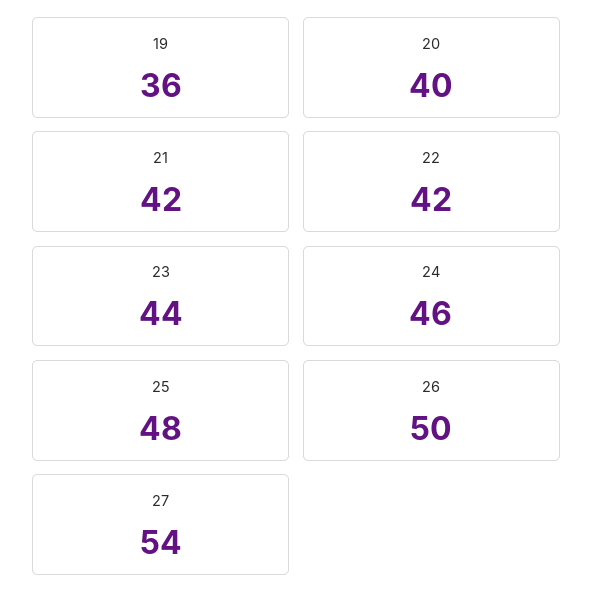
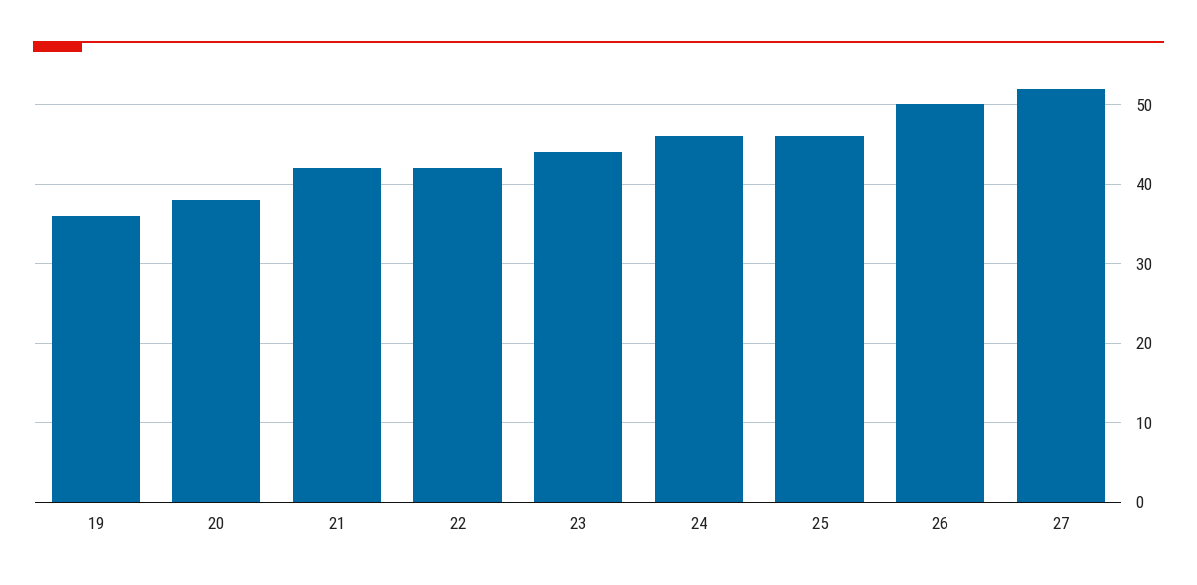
20: 40 -> 38
25: 48 -> 46
27: 54 -> 52

